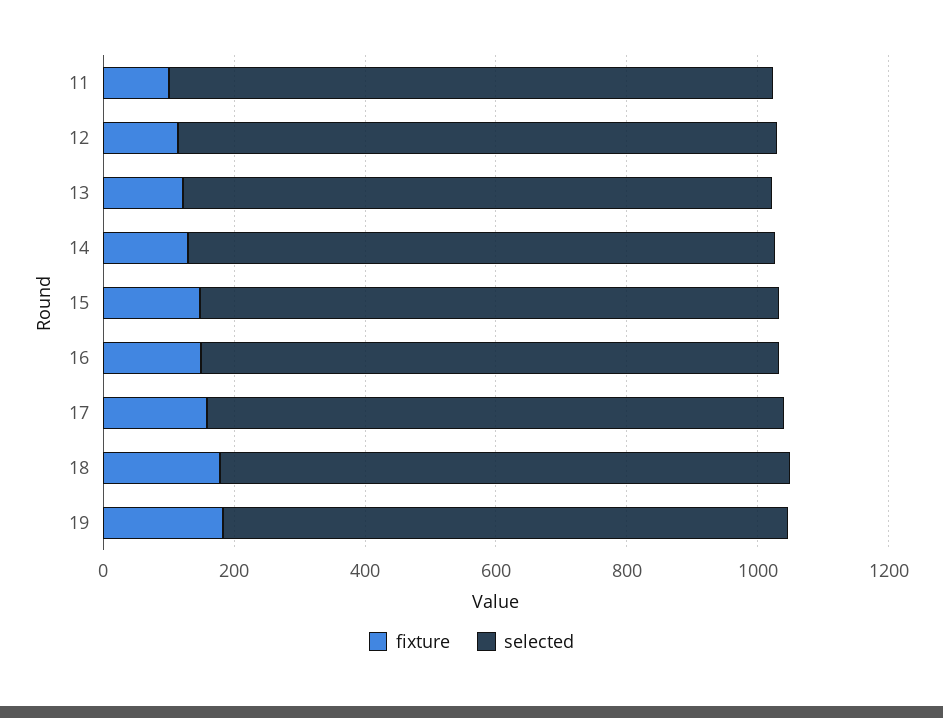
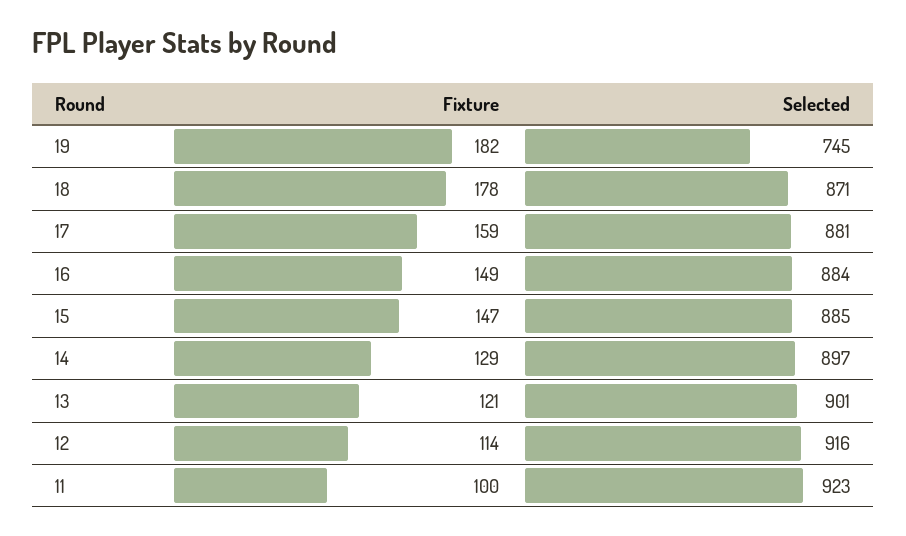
selected, 19: 850 -> 745

